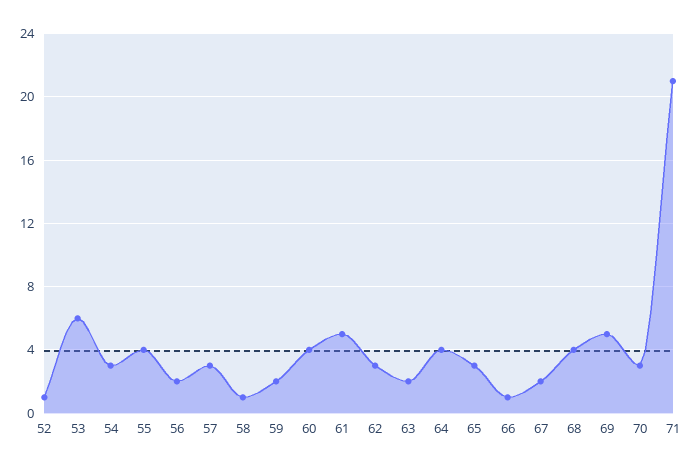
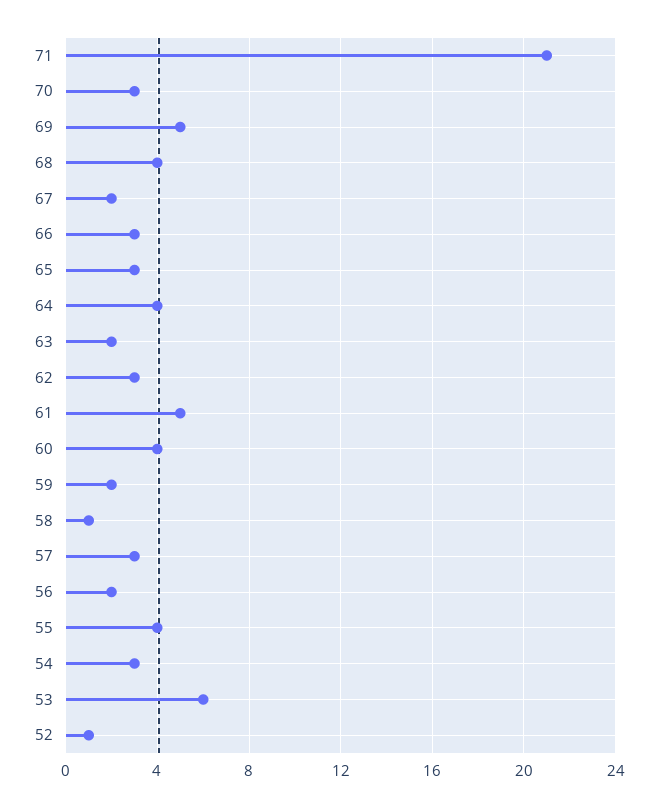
66: 1 -> 3

